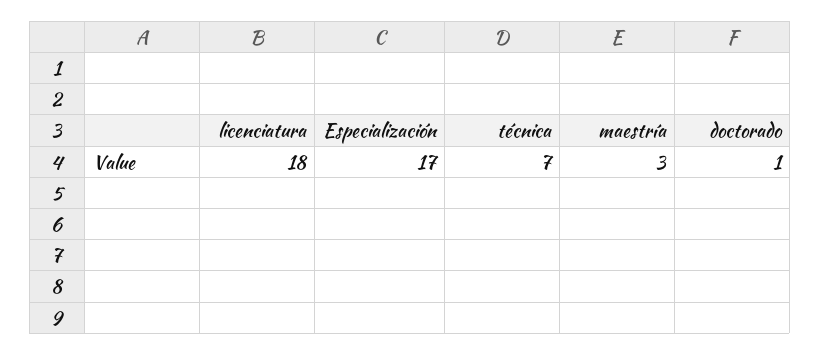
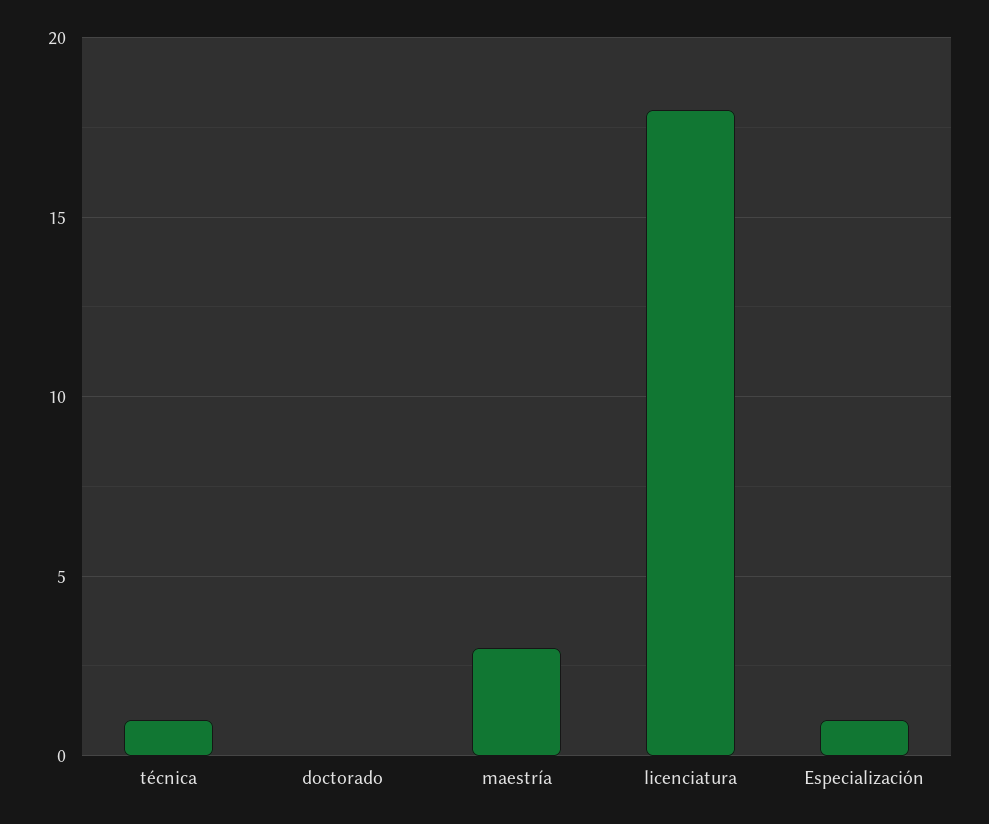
Especialización: 17 -> 1
técnica: 7 -> 1
doctorado: 1 -> 0

